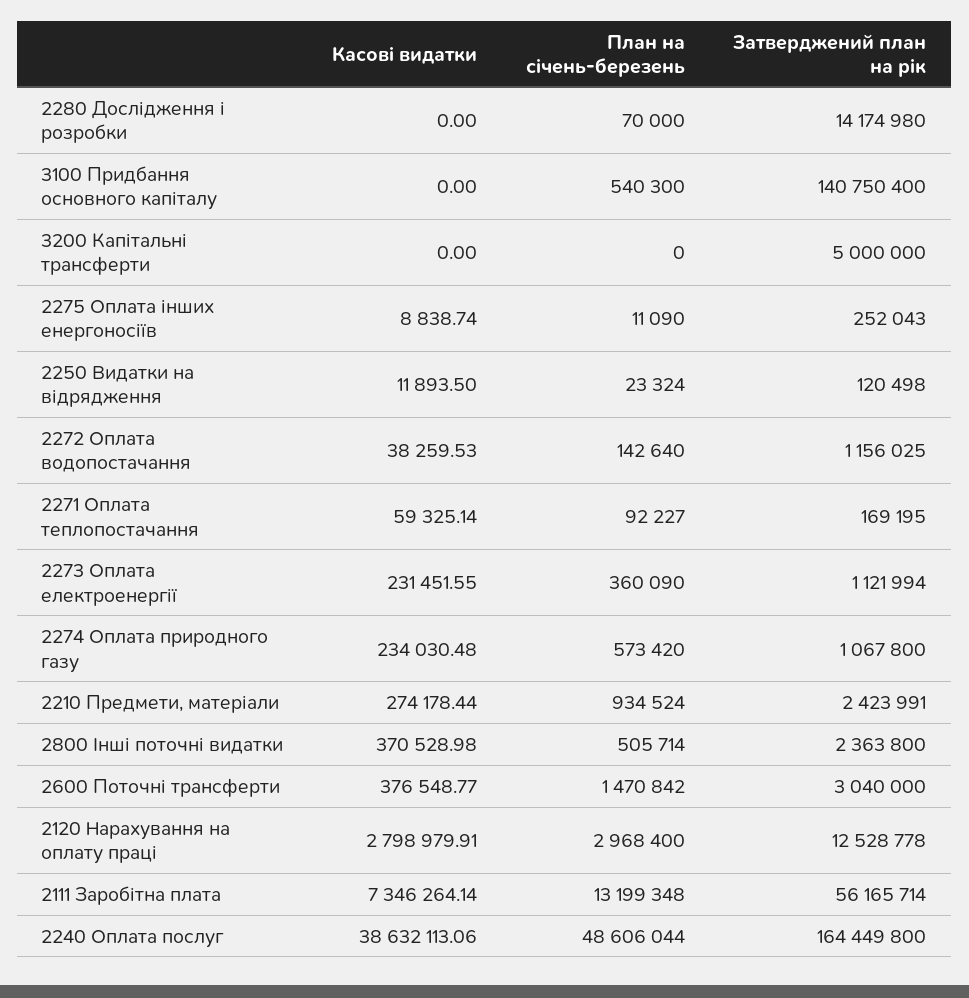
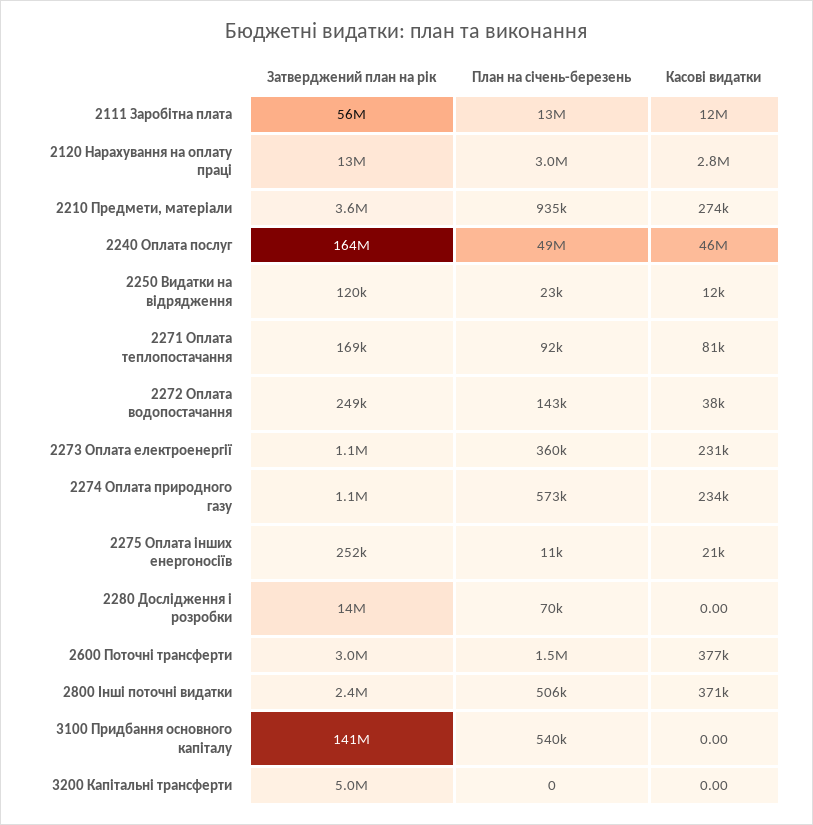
Касові видатки, 2275 Оплата інших енергоносіїв: 8838.74 -> 21000
Затверджений план на рік, 2272 Оплата водопостачання: 1156025 -> 249000
Касові видатки, 2271 Оплата теплопостачання: 59325.14 -> 81000
Затверджений план на рік, 2210 Предмети, матеріали: 2423991 -> 3600000
Касові видатки, 2111 Заробітна плата: 7346264.14 -> 12000000
Касові видатки, 2240 Оплата послуг: 38632113.06 -> 46000000

